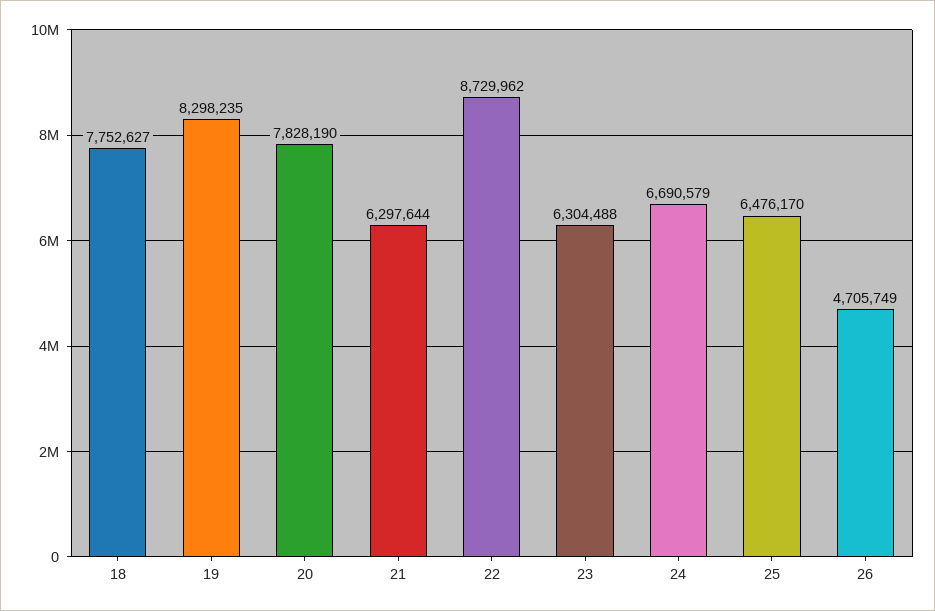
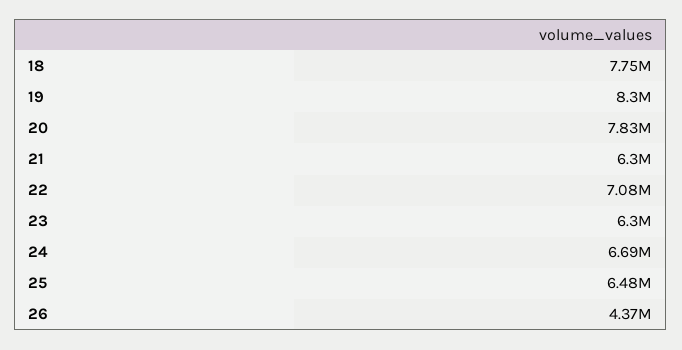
22: 8729962 -> 7080000
26: 4705749 -> 4370000

